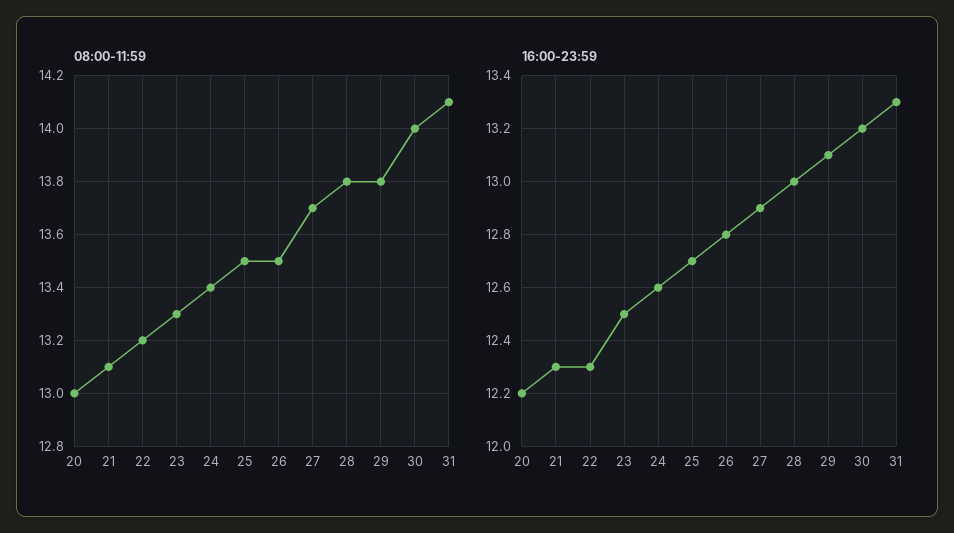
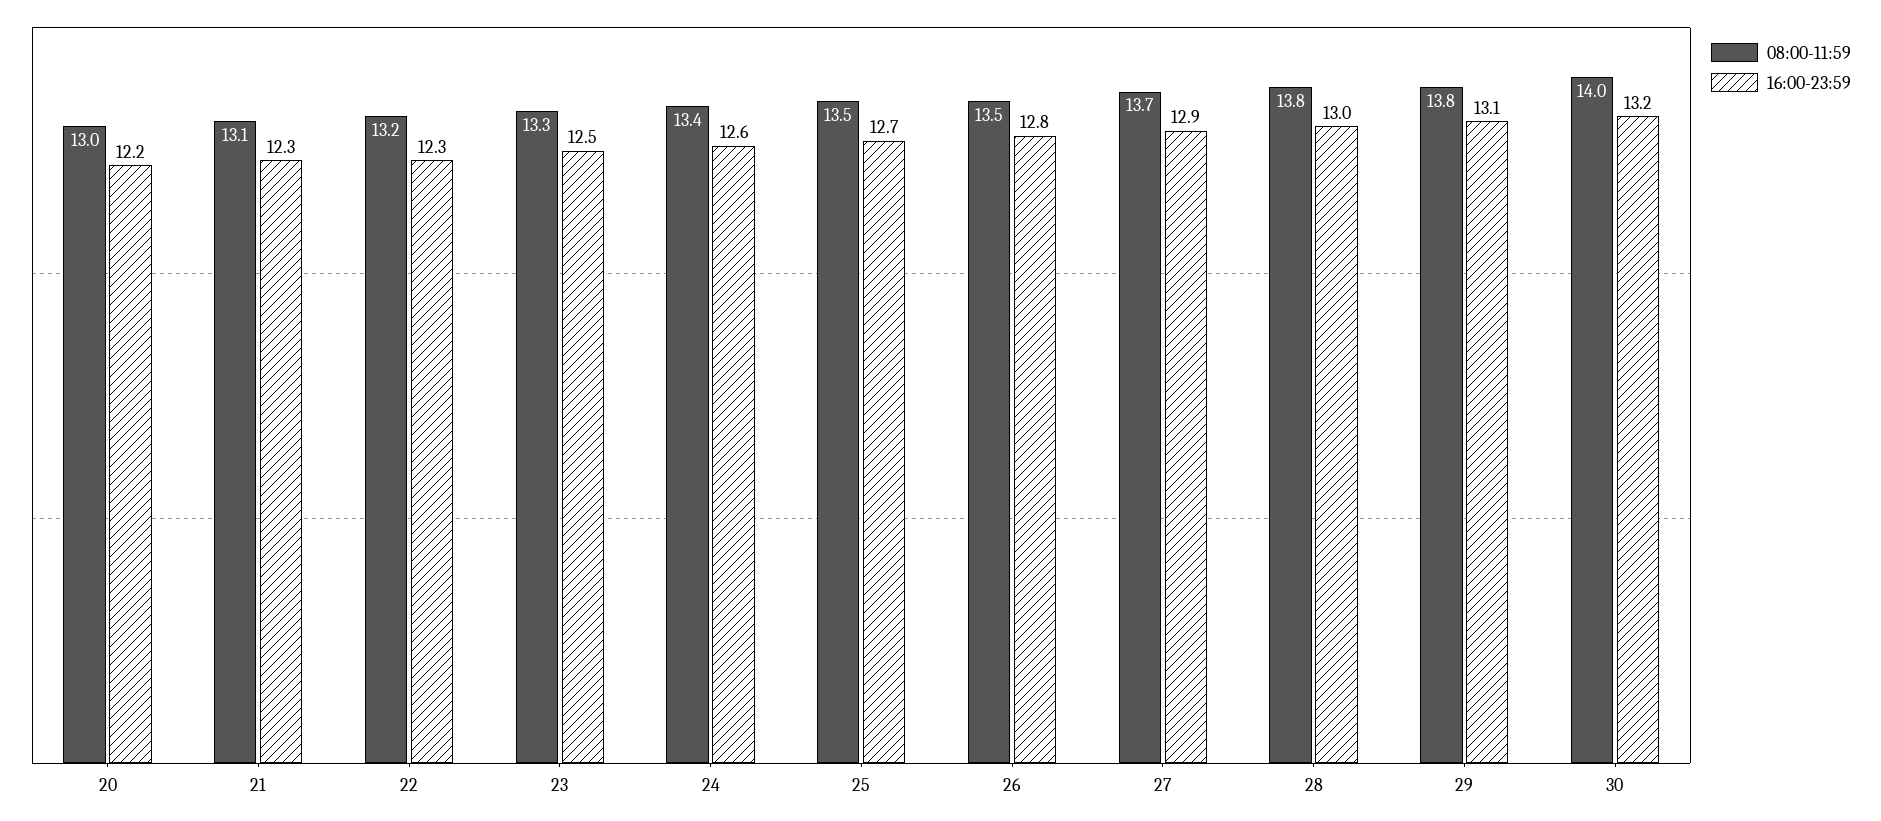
08:00-11:59, 31: 14.1 -> none
16:00-23:59, 31: 13.3 -> none

